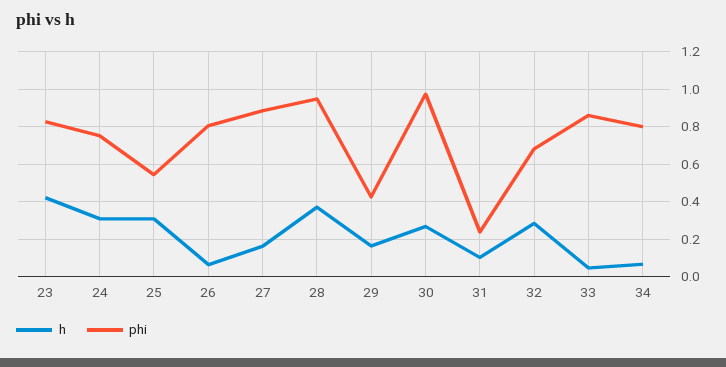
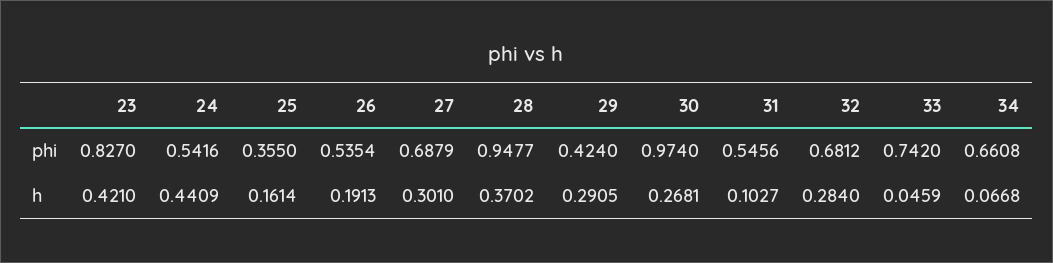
h, 24: 0.3 -> 0.4409
phi, 24: 0.75 -> 0.5416
h, 25: 0.3 -> 0.1614
phi, 25: 0.55 -> 0.355
h, 26: 0.05 -> 0.1913
phi, 26: 0.8 -> 0.5354
h, 27: 0.15 -> 0.301
phi, 27: 0.9 -> 0.6879
h, 29: 0.15 -> 0.2905
phi, 31: 0.25 -> 0.5456
phi, 33: 0.85 -> 0.742
phi, 34: 0.8 -> 0.6608

